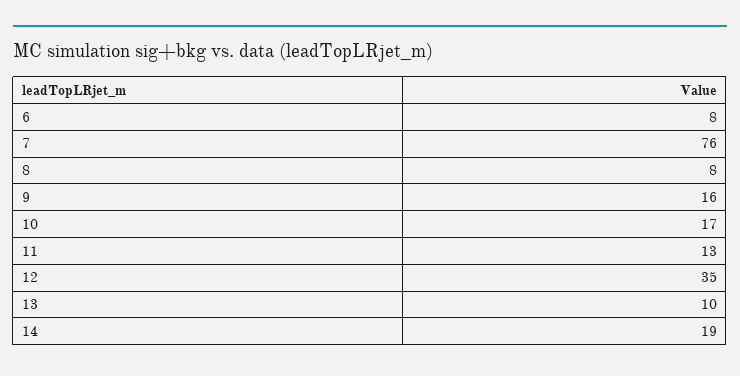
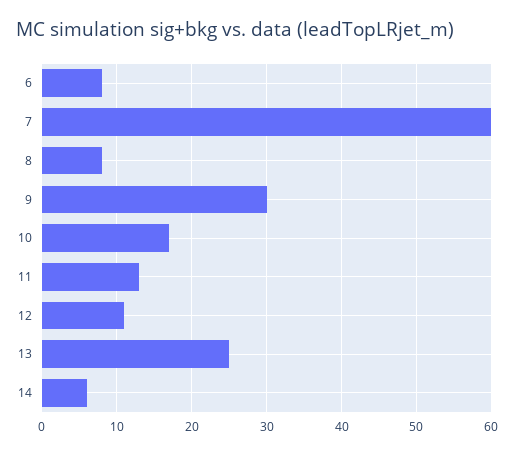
7: 76 -> 60
9: 16 -> 30
12: 35 -> 11
13: 10 -> 25
14: 19 -> 6

